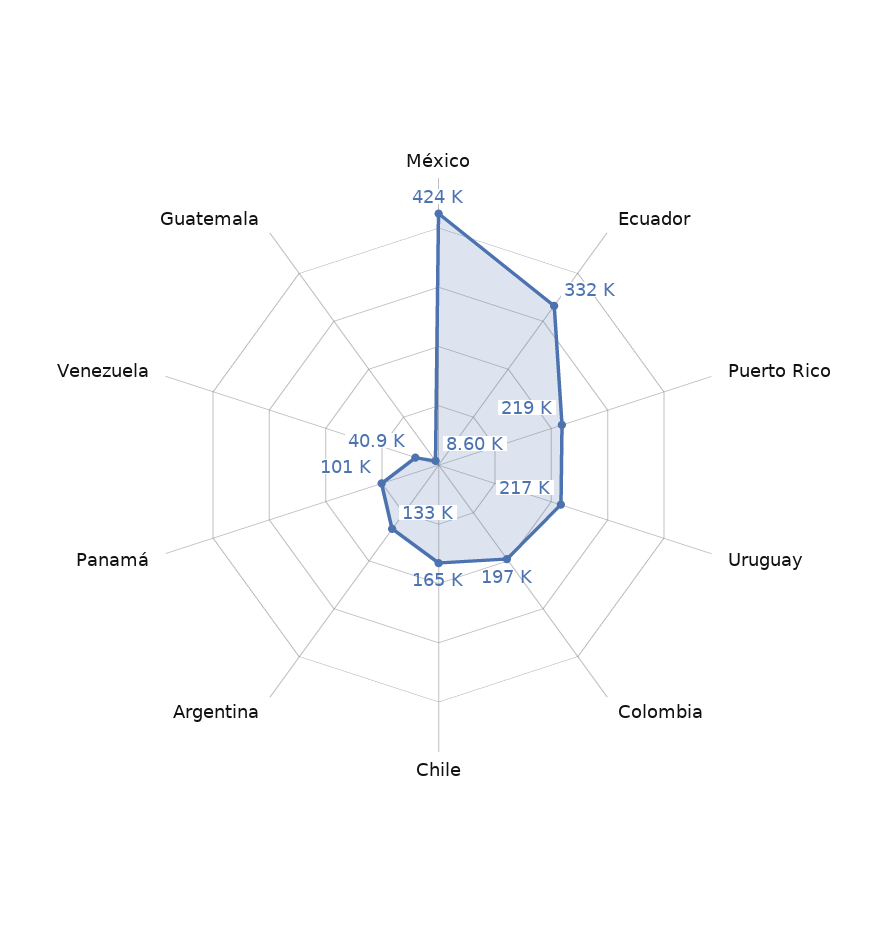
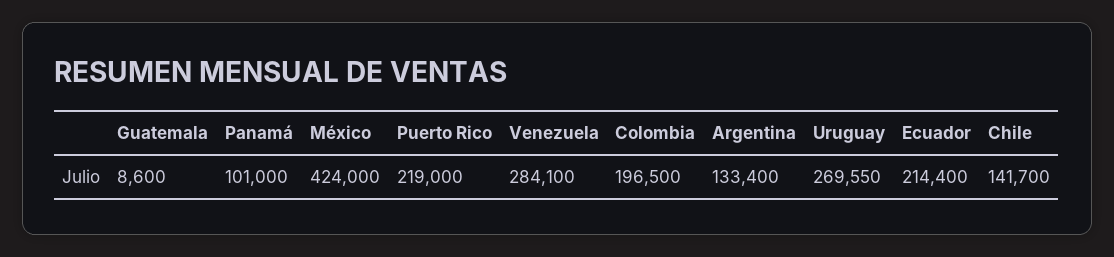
Ecuador: 332000 -> 214400
Uruguay: 217000 -> 269550
Chile: 165000 -> 141700
Venezuela: 40900 -> 284100

